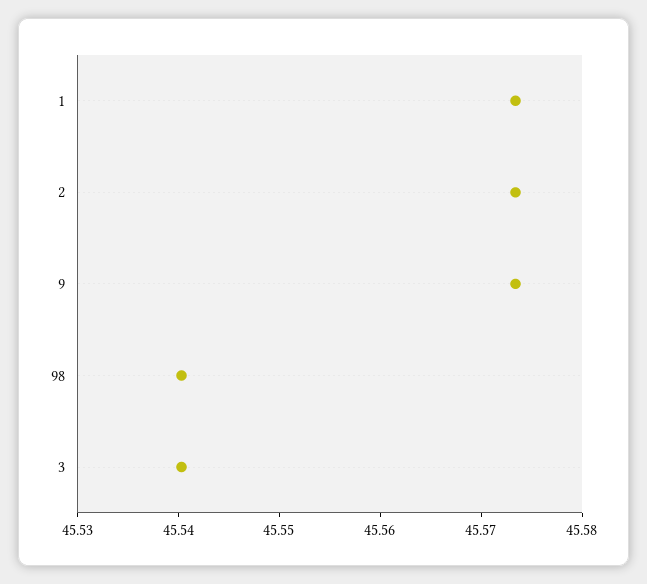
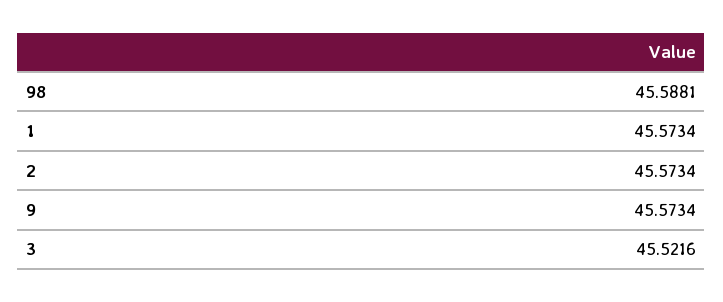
98: 45.54 -> 45.5881
3: 45.54 -> 45.5216

